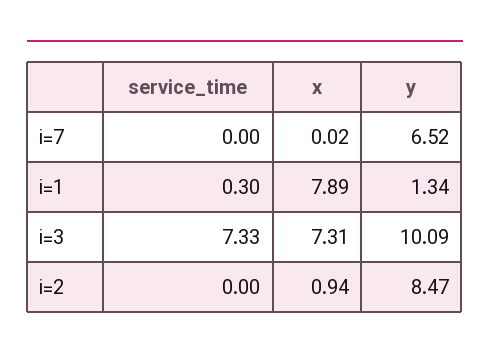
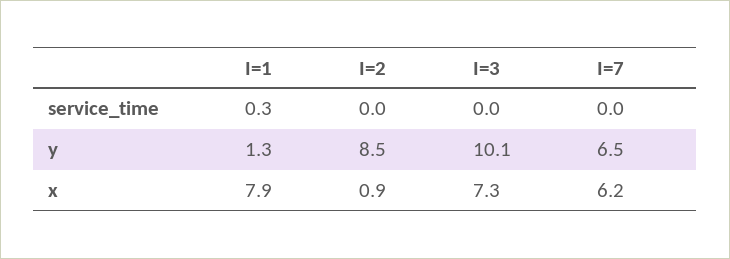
x, i=7: 0.02 -> 6.2
service_time, i=3: 7.33 -> 0

